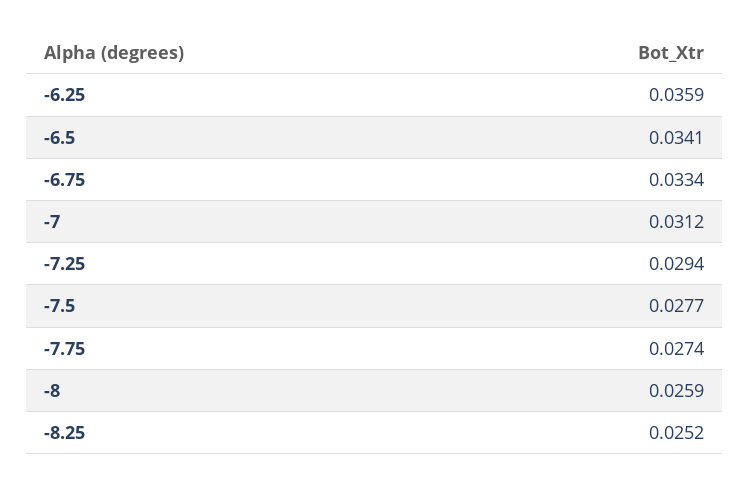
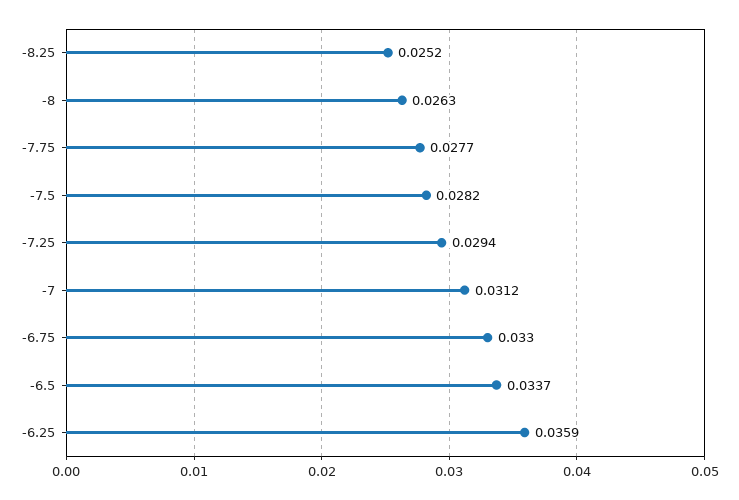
-6.5: 0.0341 -> 0.0337
-6.75: 0.0334 -> 0.033
-7.5: 0.0277 -> 0.0282
-7.75: 0.0274 -> 0.0277
-8: 0.0259 -> 0.0263

